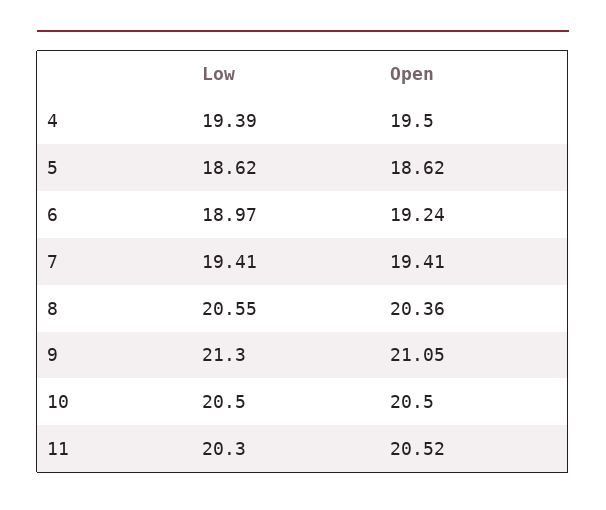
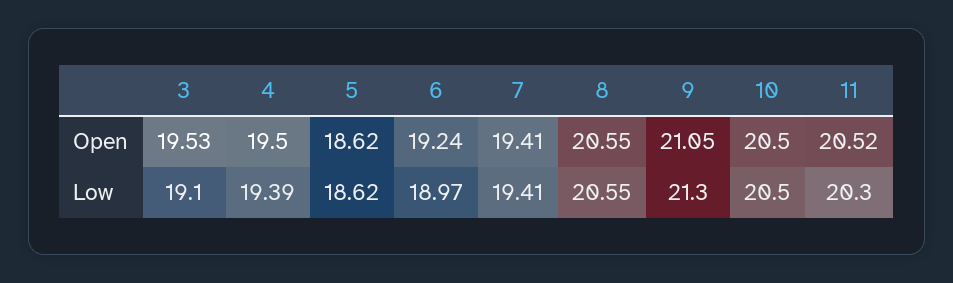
Open, 8: 20.36 -> 20.55
Open, 3: none -> 19.53
Low, 3: none -> 19.1

